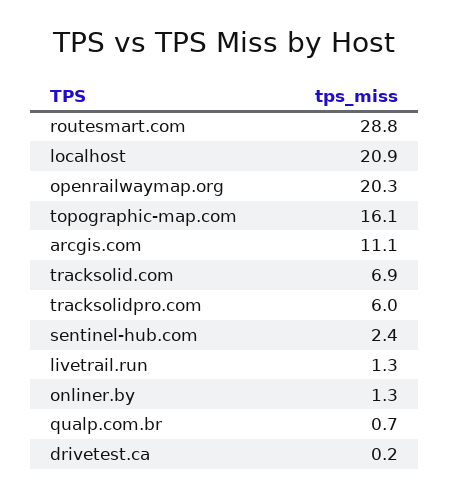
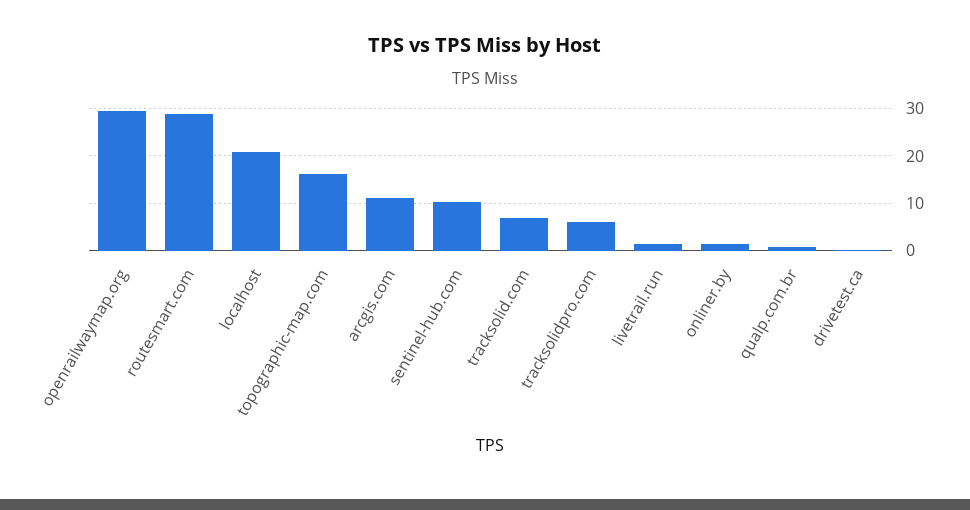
openrailwaymap.org: 20.3 -> 30
sentinel-hub.com: 2.4 -> 10

